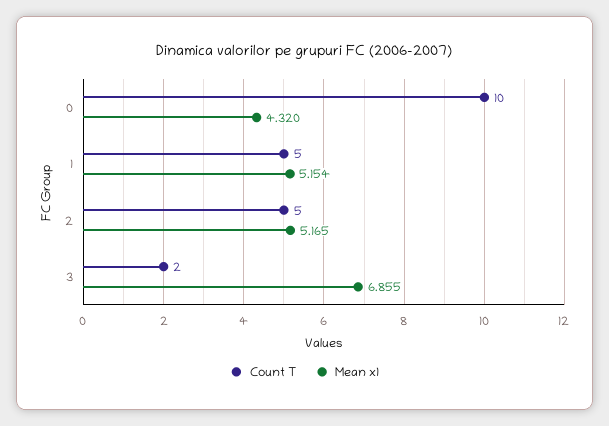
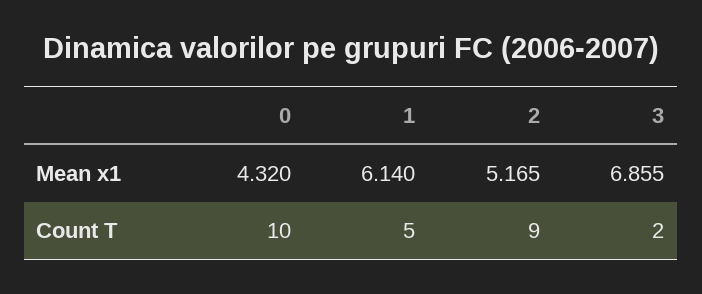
Mean x1, 1: 5.154 -> 6.14
Count T, 2: 5 -> 9

